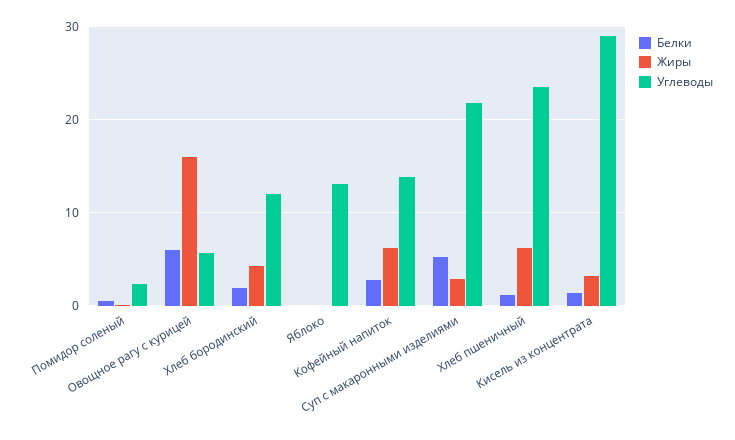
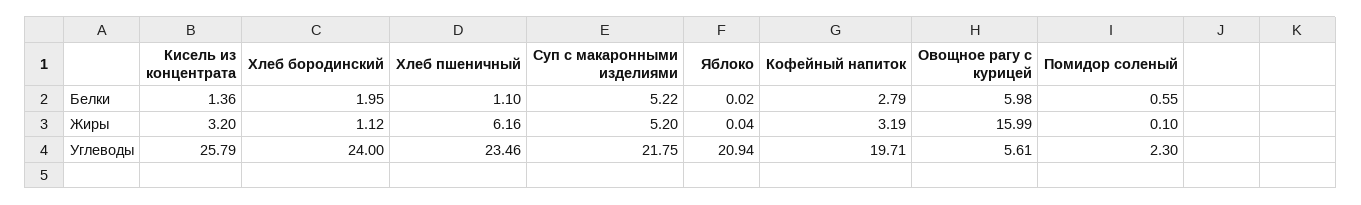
Жиры, Хлеб бородинский: 4 -> 1.12
Углеводы, Хлеб бородинский: 12 -> 24
Углеводы, Яблоко: 13 -> 20.94
Жиры, Кофейный напиток: 6 -> 3.19
Углеводы, Кофейный напиток: 14 -> 19.71
Жиры, Суп с макаронными изделиями: 3 -> 5.2
Углеводы, Кисель из концентрата: 29 -> 25.79

